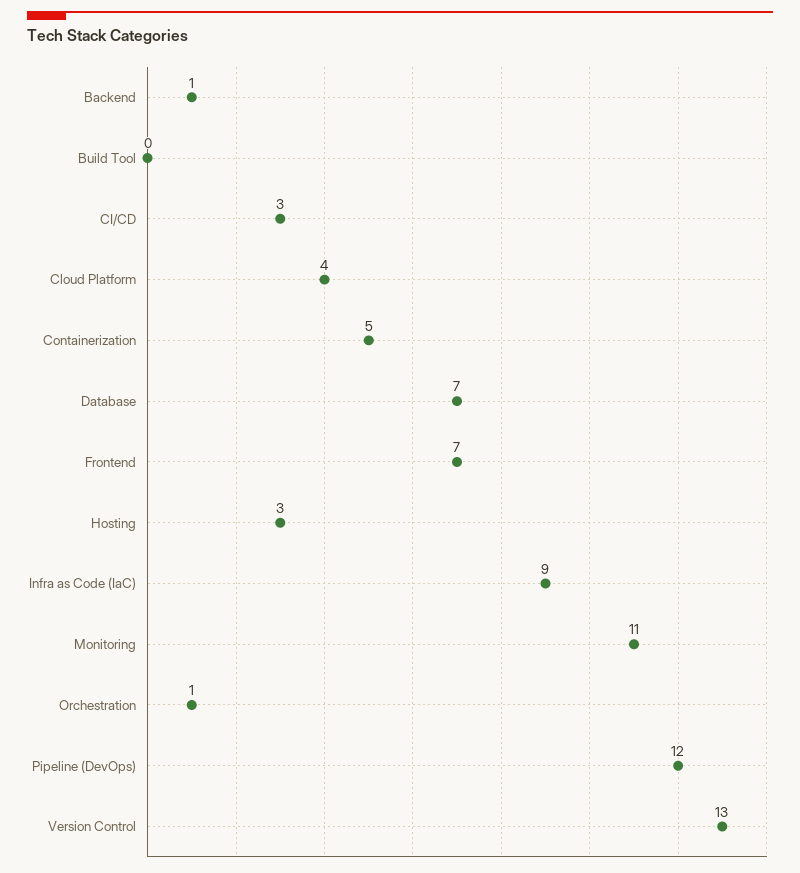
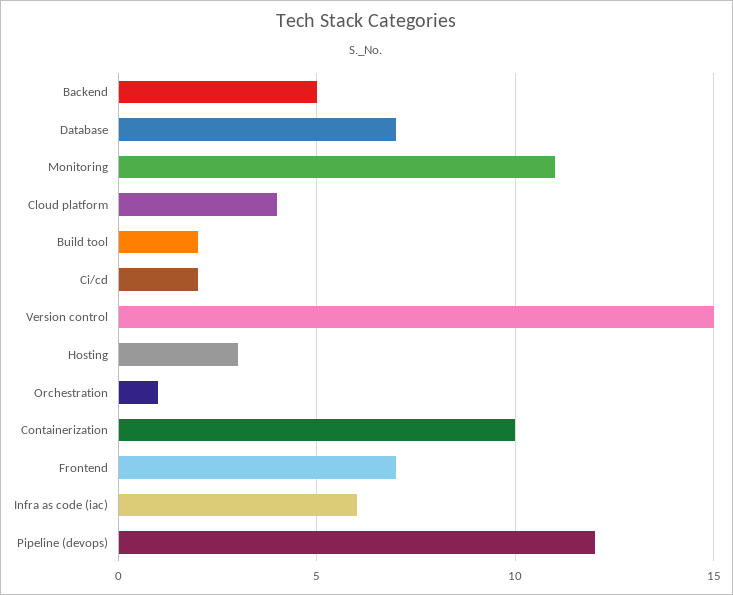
Backend: 1 -> 5
Build Tool: 0 -> 2
CI/CD: 3 -> 2
Containerization: 5 -> 10
Infra as Code (IaC): 9 -> 6
Version Control: 13 -> 15

